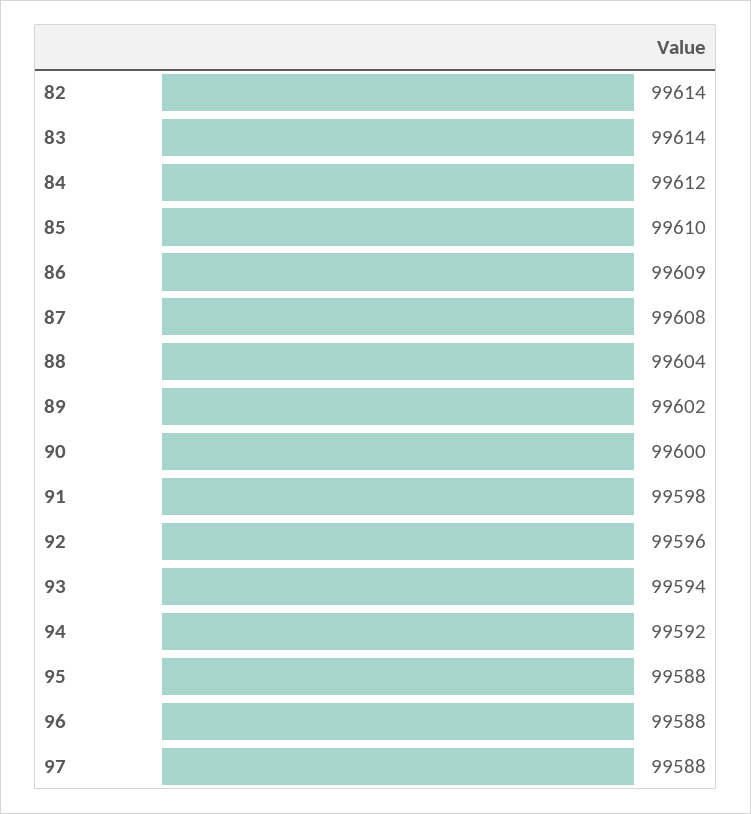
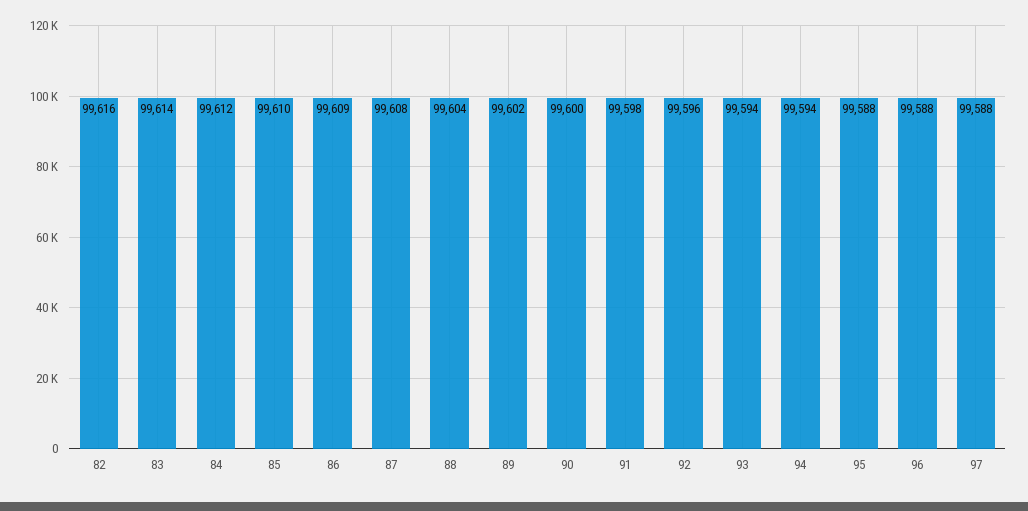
82: 99614 -> 99616
94: 99592 -> 99594

